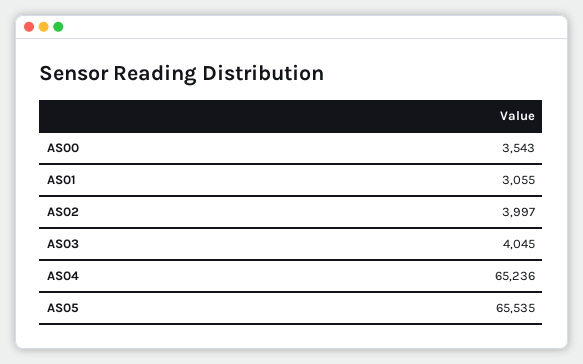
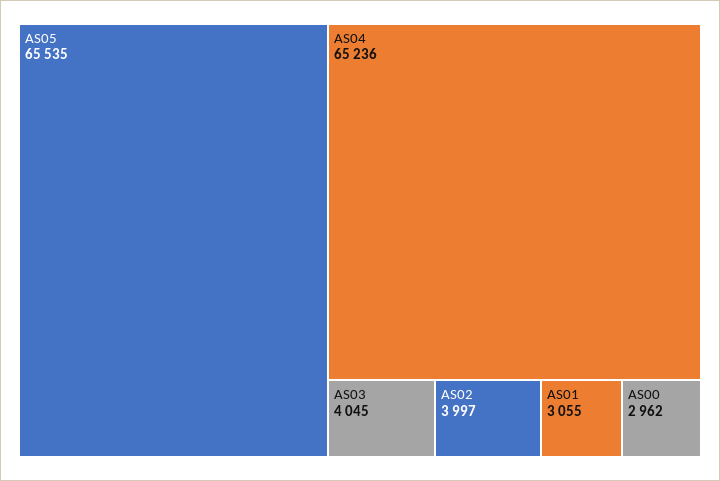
AS00: 3543 -> 2962

